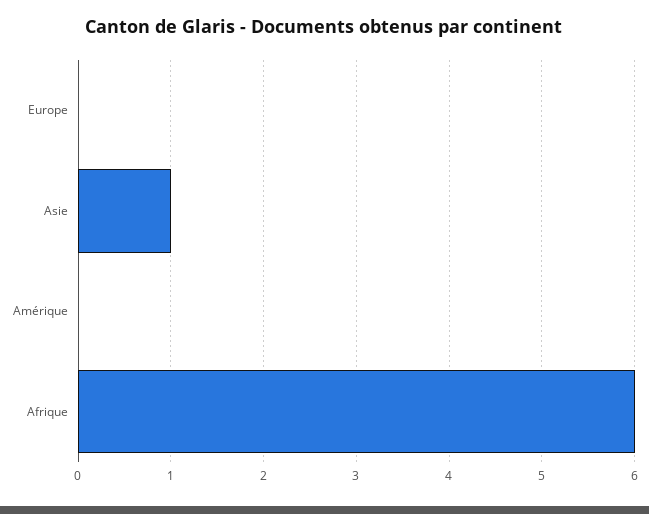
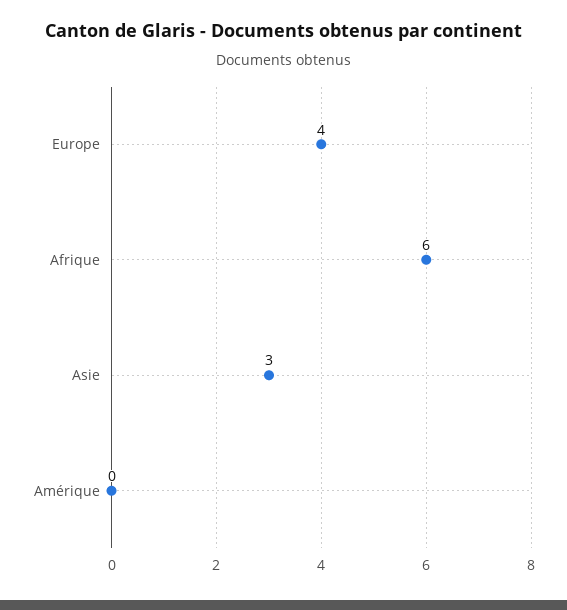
Europe: 0 -> 4
Asie: 1 -> 3

